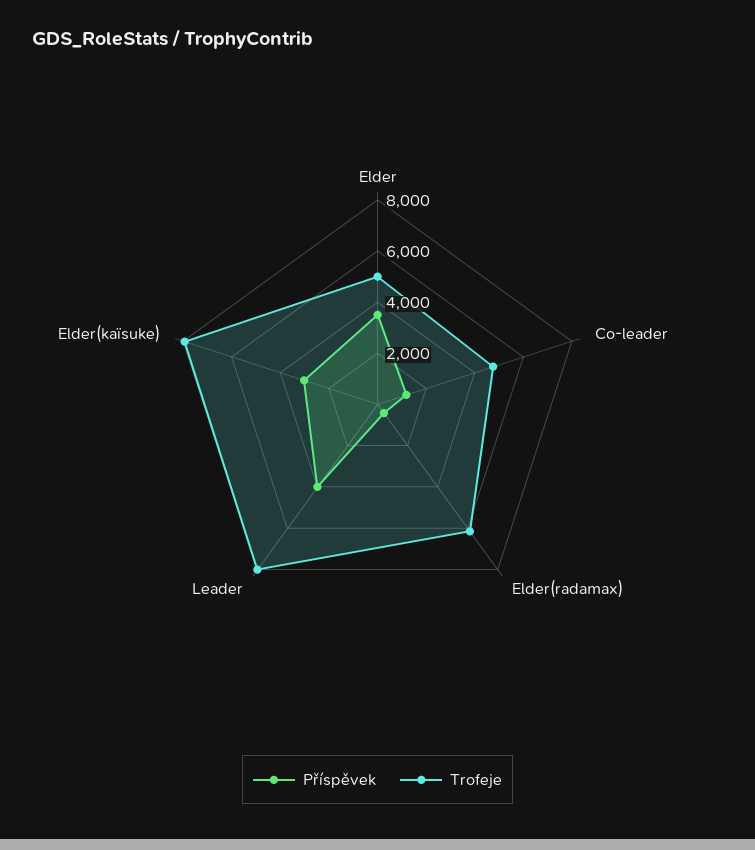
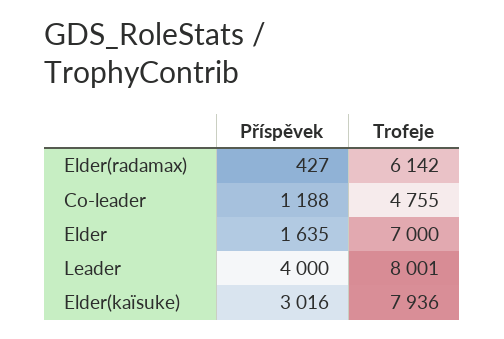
Příspěvek, Elder: 3500 -> 1635
Trofeje, Elder: 5000 -> 7000

